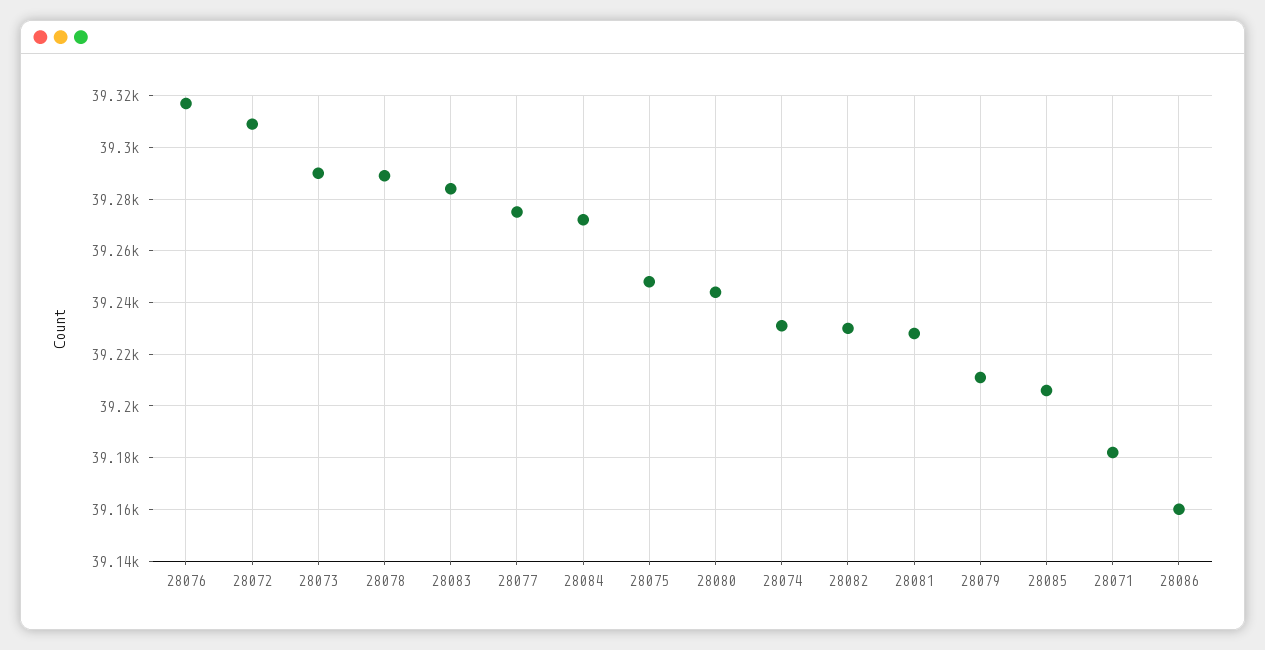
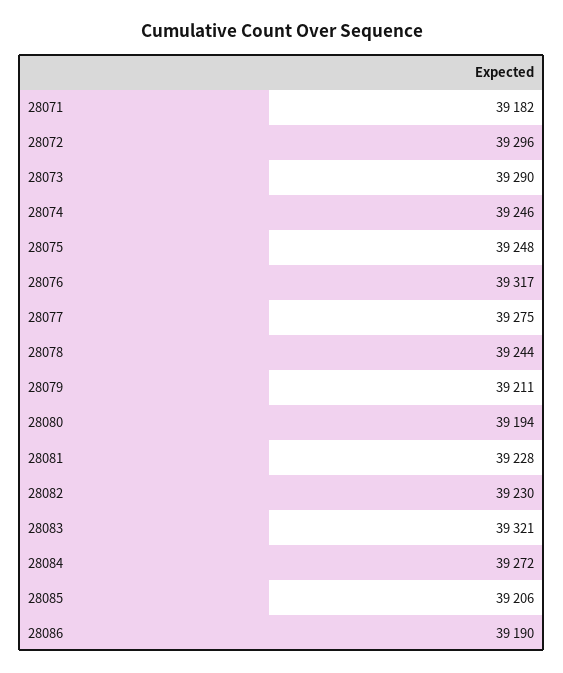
28072: 39310 -> 39296
28078: 39290 -> 39244
28083: 39285 -> 39321
28080: 39245 -> 39194
28074: 39230 -> 39246
28086: 39160 -> 39190

